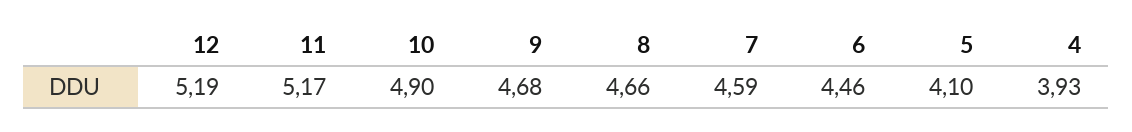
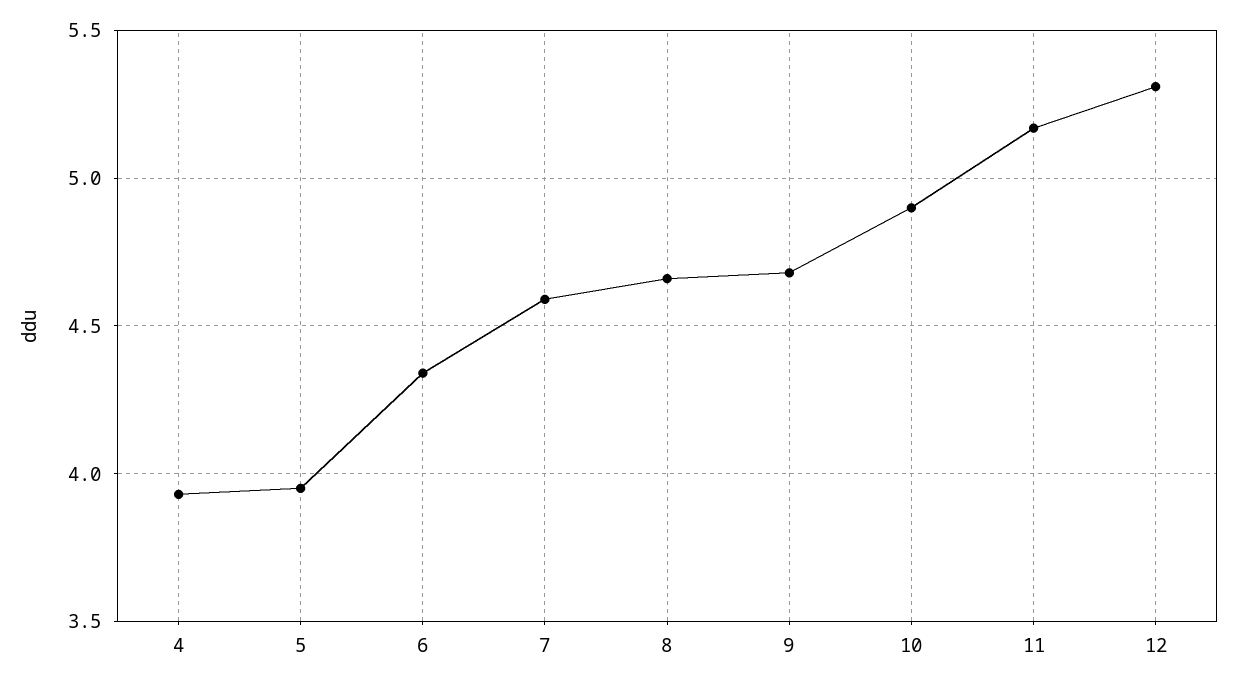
12: 5.19 -> 5.3
6: 4.46 -> 4.35
5: 4.1 -> 3.95

